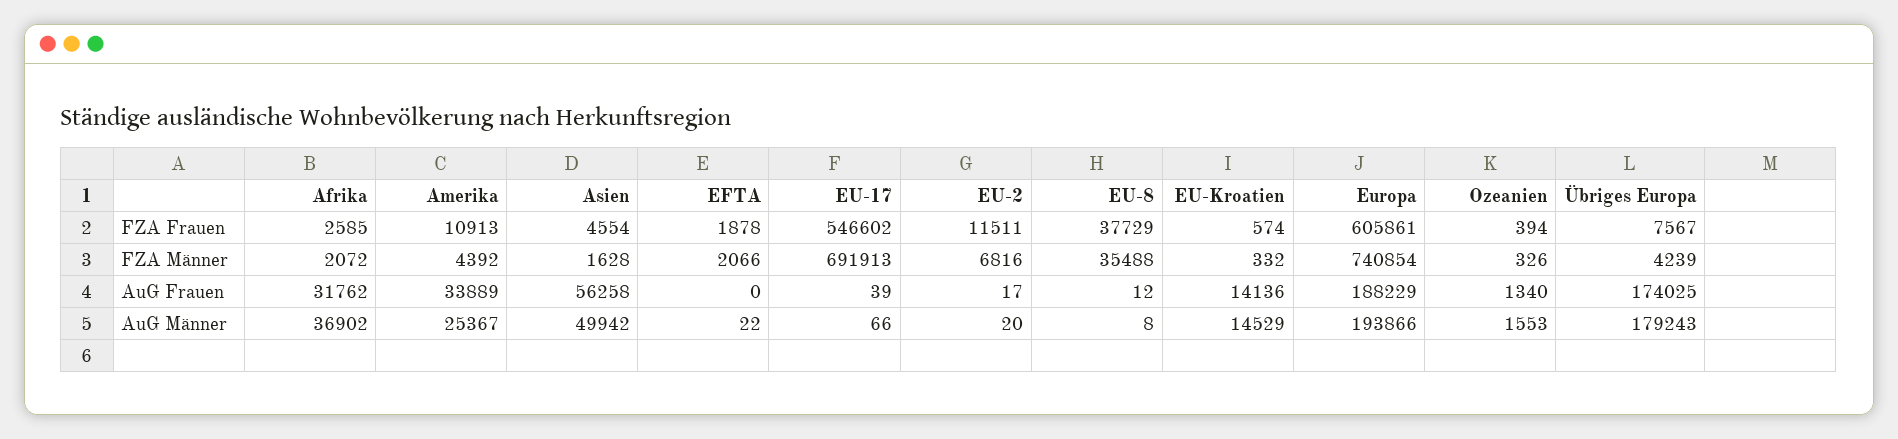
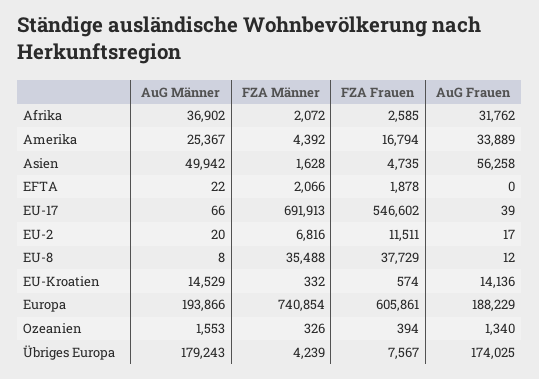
Amerika, FZA Frauen: 10913 -> 16794
Asien, FZA Frauen: 4554 -> 4735

